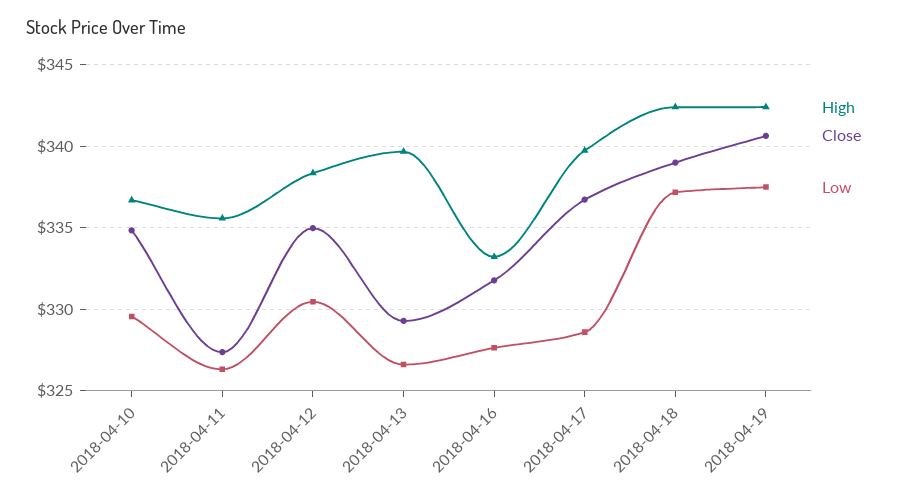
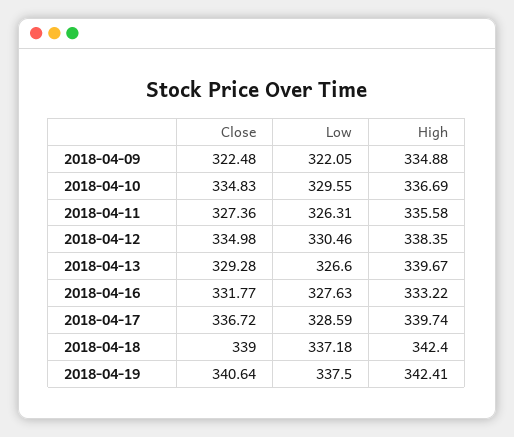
Close, 2018-04-09: none -> 322.48
Low, 2018-04-09: none -> 322.05
High, 2018-04-09: none -> 334.88

